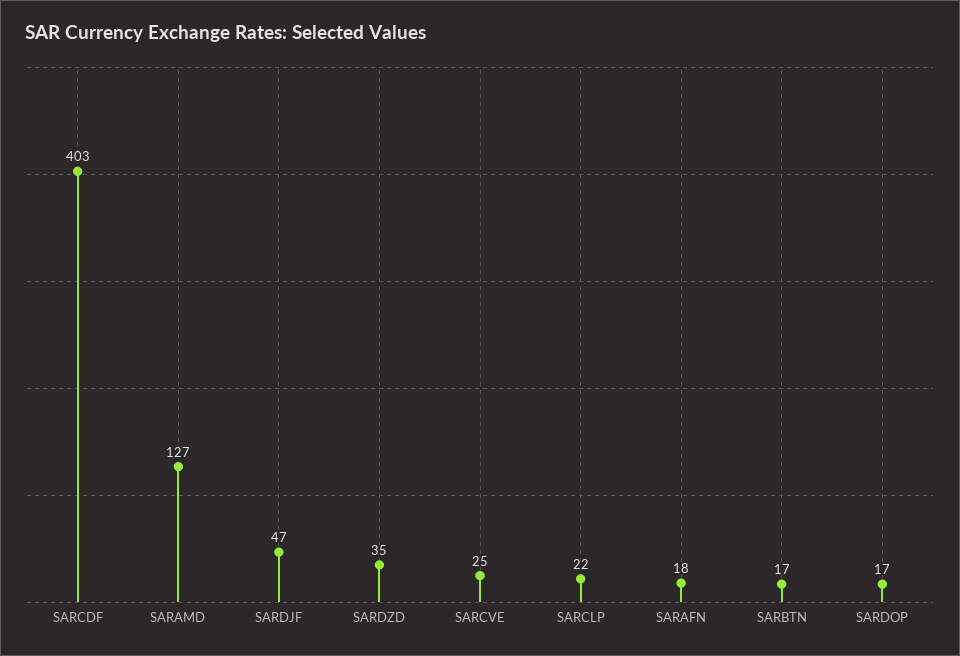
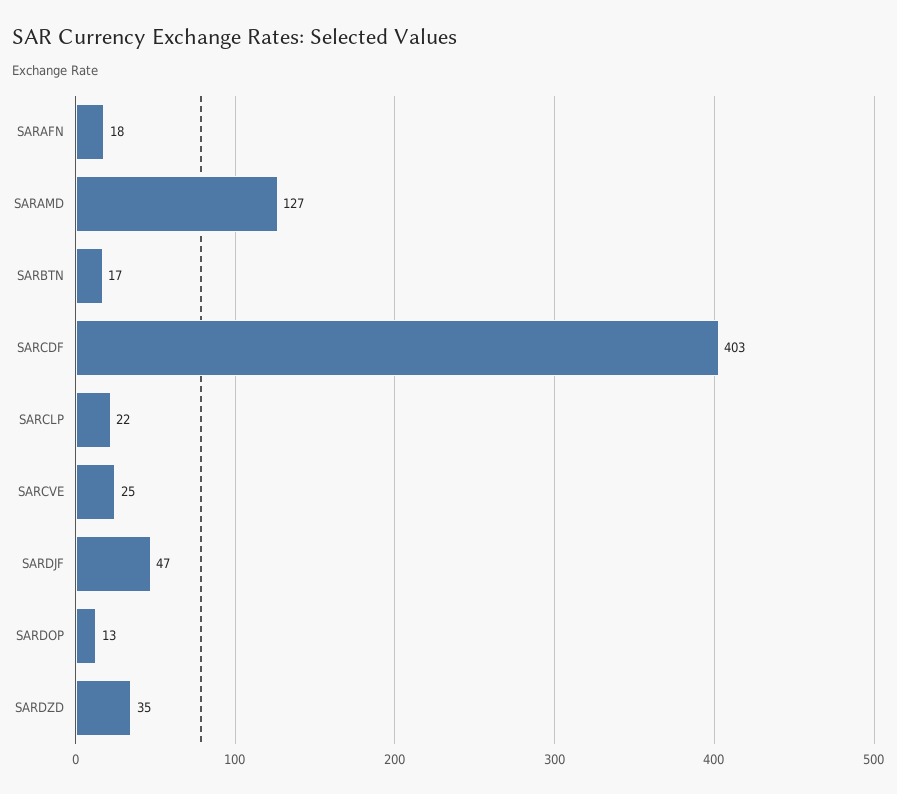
SARDOP: 17 -> 13

